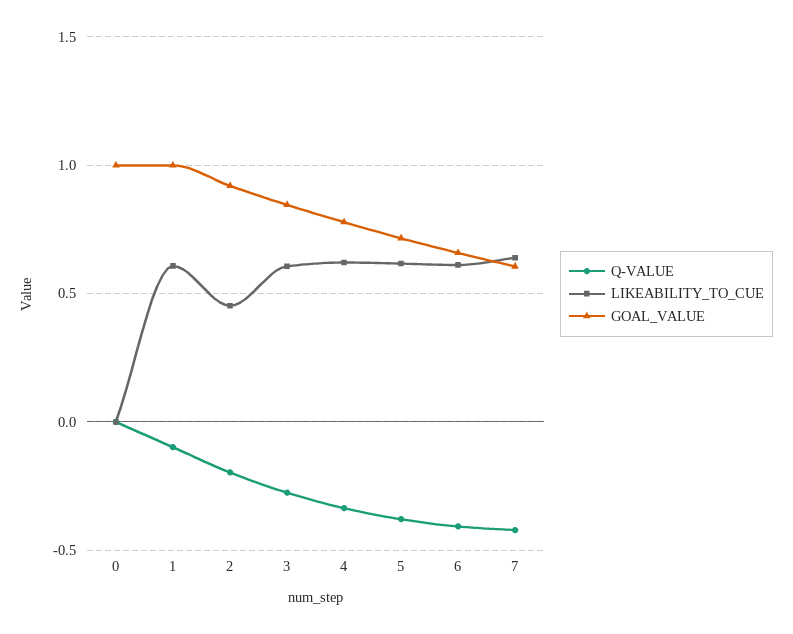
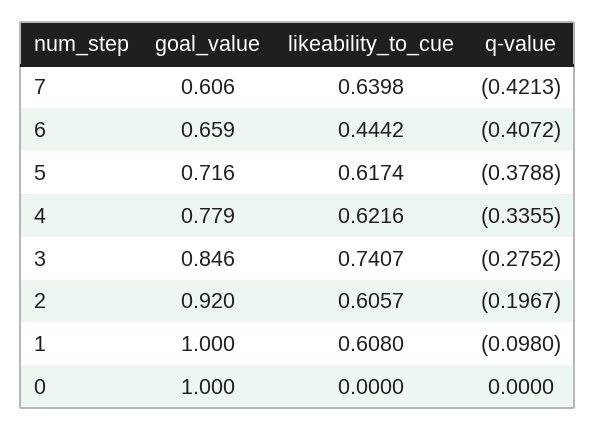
LIKEABILITY_TO_CUE, 2: 0.45 -> 0.6057
LIKEABILITY_TO_CUE, 3: 0.6 -> 0.7407
LIKEABILITY_TO_CUE, 6: 0.6 -> 0.4442

